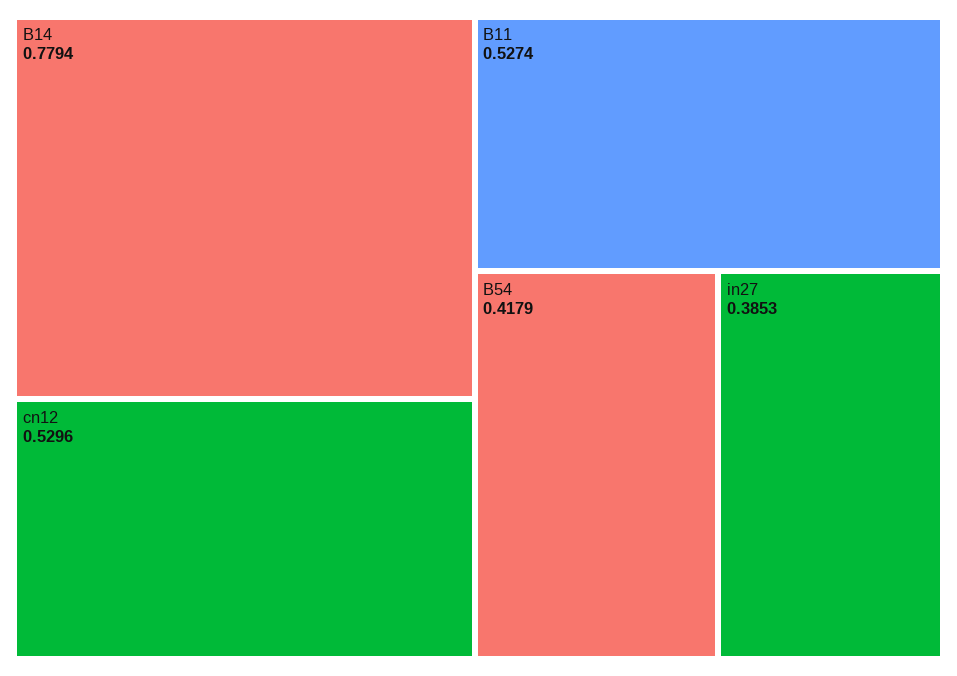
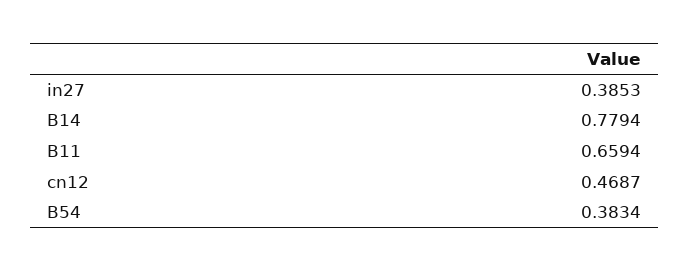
cn12: 0.5296 -> 0.4687
B11: 0.5274 -> 0.6594
B54: 0.4179 -> 0.3834

